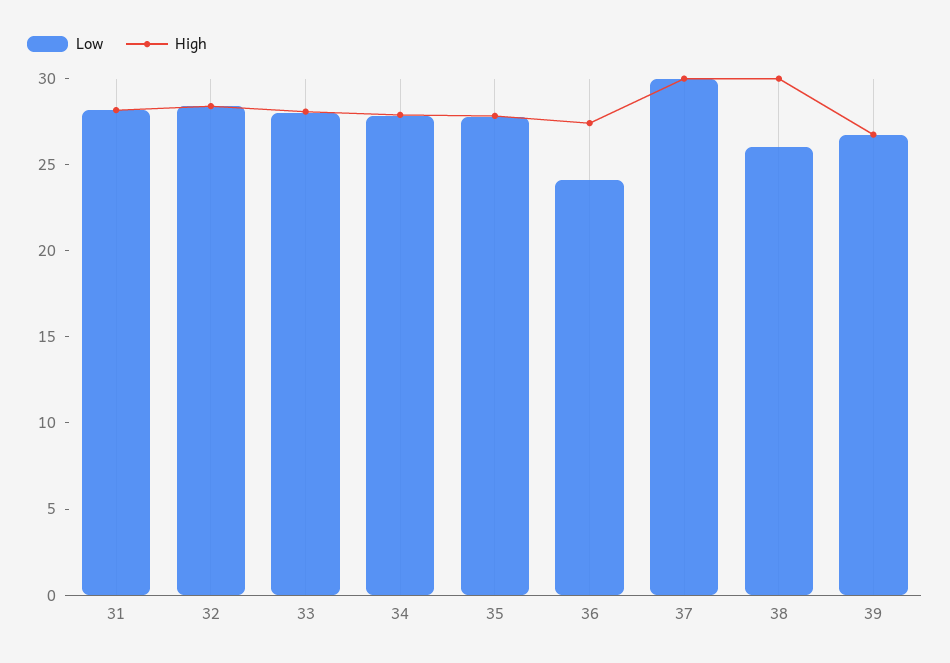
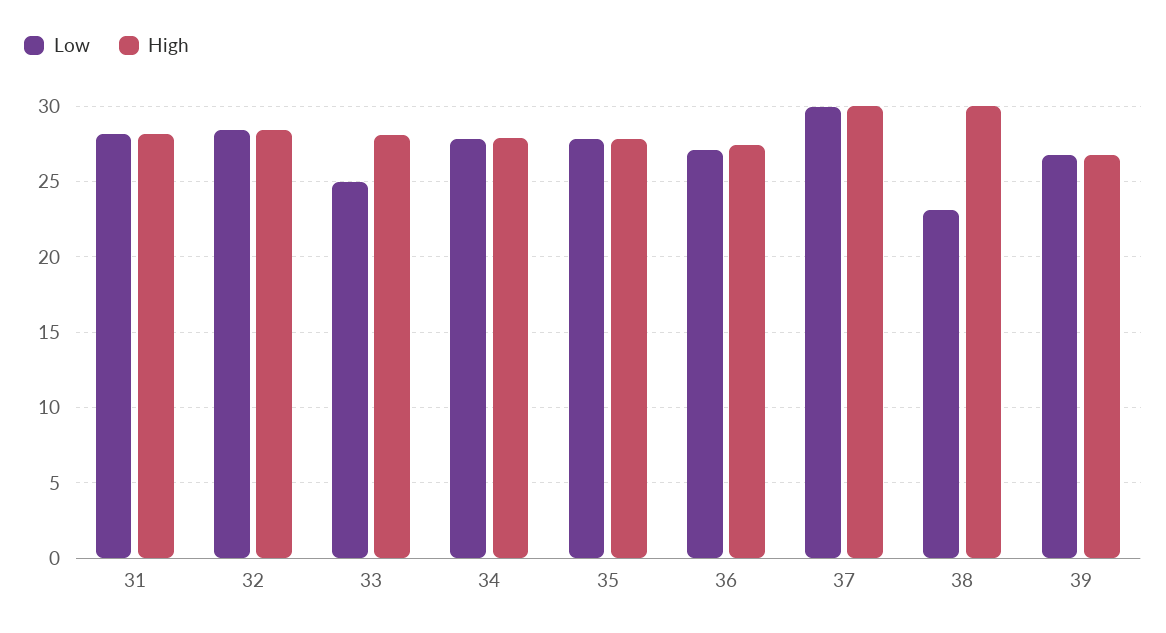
Low, 33: 28 -> 25
Low, 36: 24 -> 27
Low, 38: 26 -> 23

